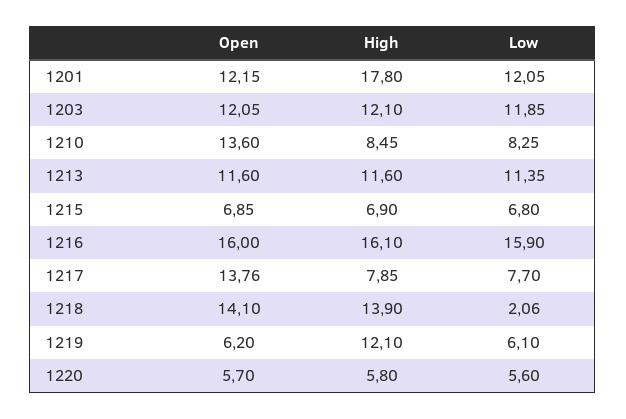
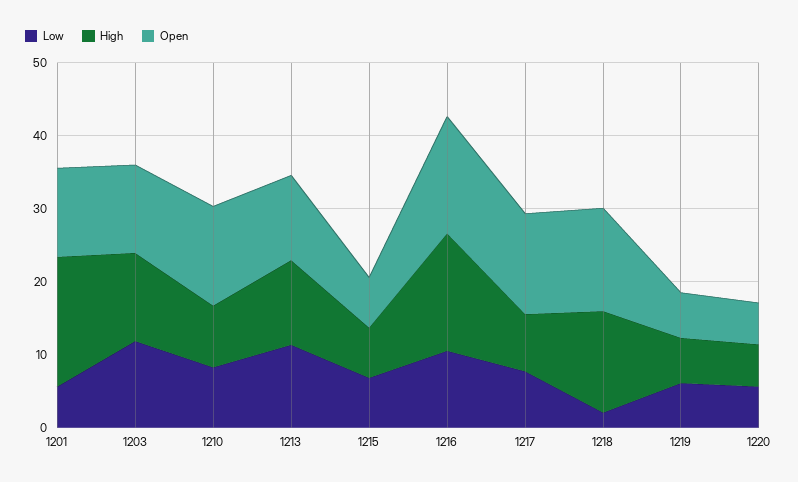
Low, 1201: 12.05 -> 6
Low, 1216: 15.9 -> 10
High, 1219: 12.1 -> 6

